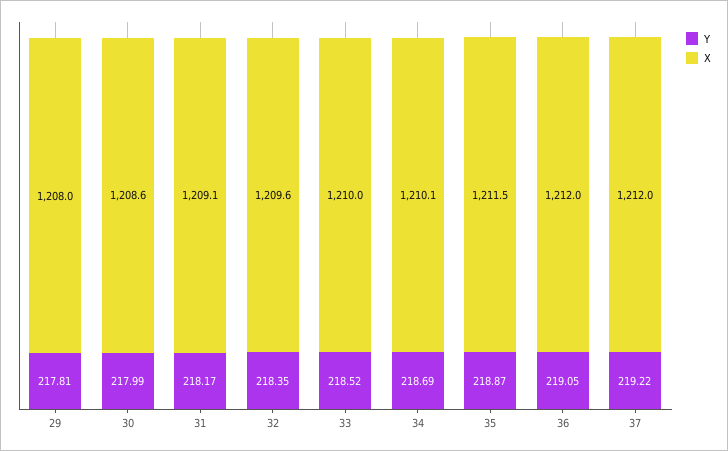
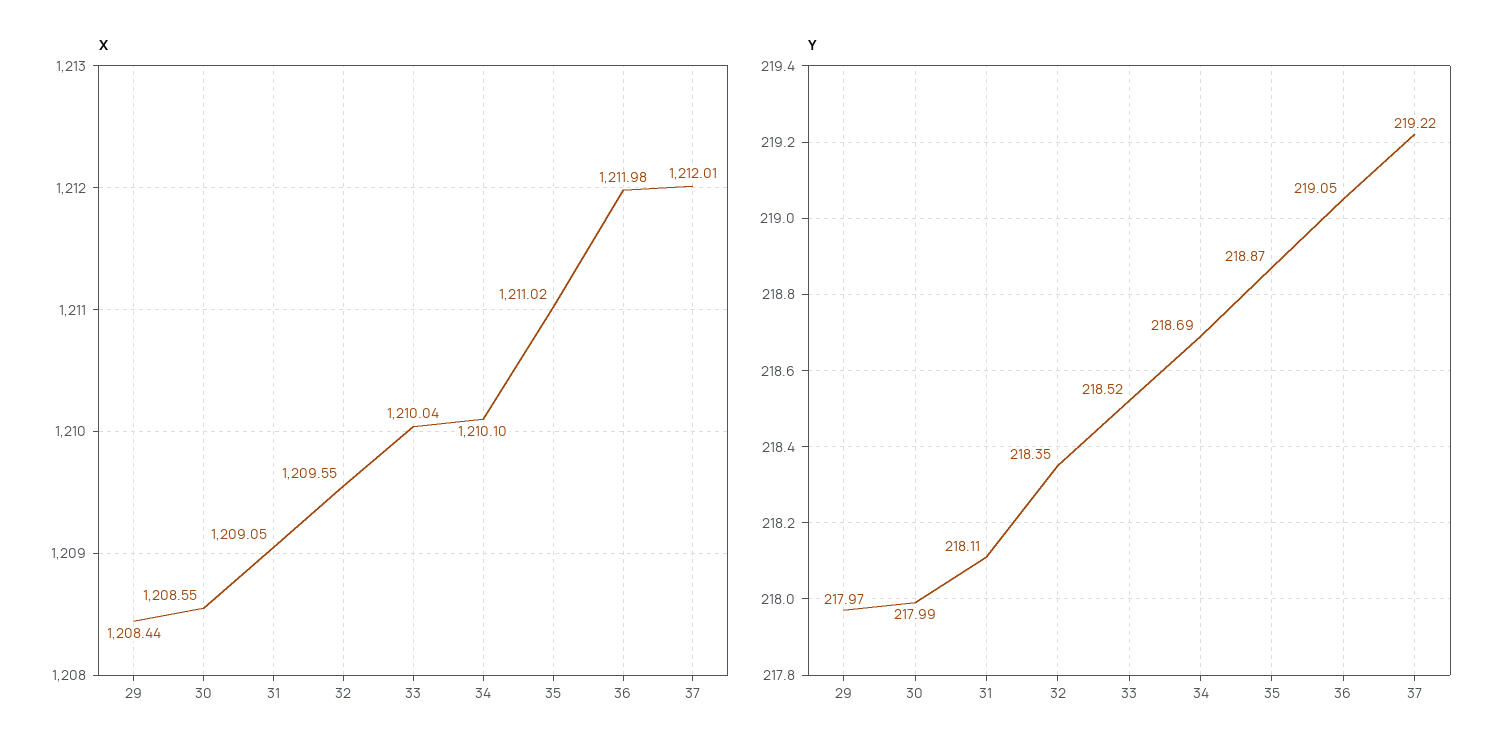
Y, 29: 217.81 -> 217.97
X, 29: 1208 -> 1208.44
Y, 31: 218.17 -> 218.11
X, 35: 1211.5 -> 1211.02

